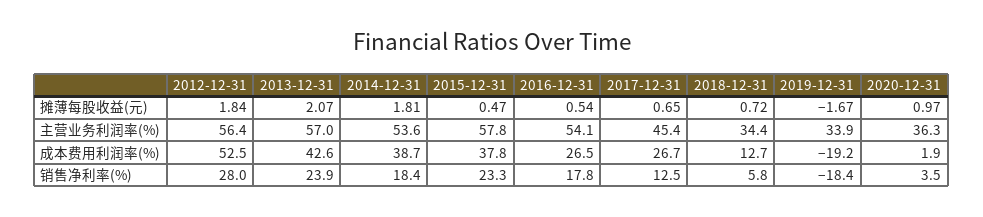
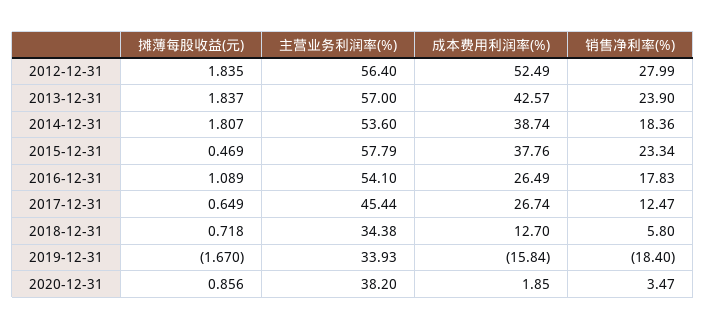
2013-12-31, 摊薄每股收益(元): 2.07 -> 1.837
2016-12-31, 摊薄每股收益(元): 0.54 -> 1.089
2020-12-31, 摊薄每股收益(元): 0.97 -> 0.856
2020-12-31, 主营业务利润率(%): 36.3 -> 38.2
2019-12-31, 成本费用利润率(%): -19.2 -> -15.84

